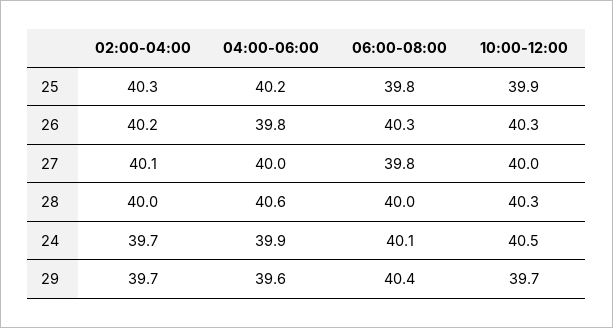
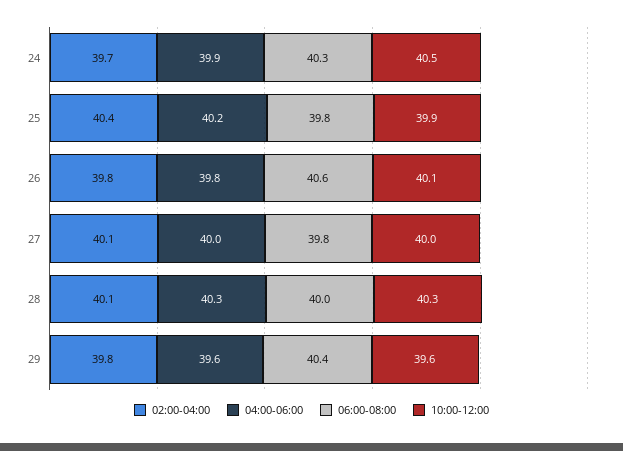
02:00-04:00, 25: 40.3 -> 40.4
02:00-04:00, 26: 40.2 -> 39.8
06:00-08:00, 26: 40.3 -> 40.6
10:00-12:00, 26: 40.3 -> 40.1
02:00-04:00, 28: 40 -> 40.1
04:00-06:00, 28: 40.6 -> 40.3
06:00-08:00, 24: 40.1 -> 40.3
02:00-04:00, 29: 39.7 -> 39.8
10:00-12:00, 29: 39.7 -> 39.6

